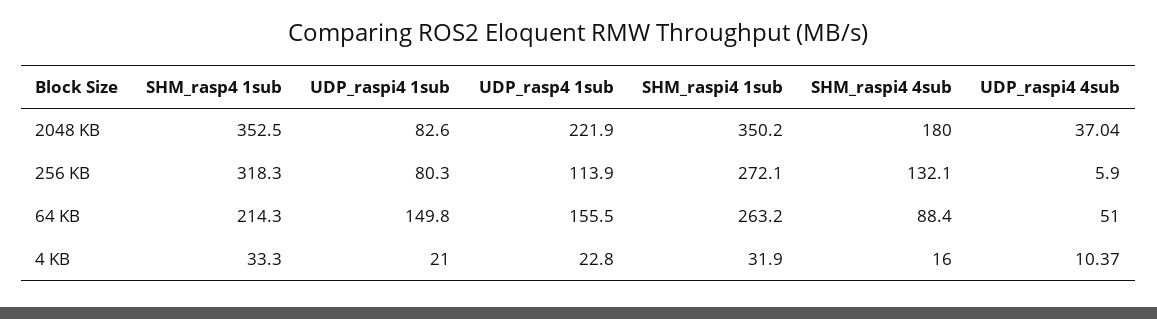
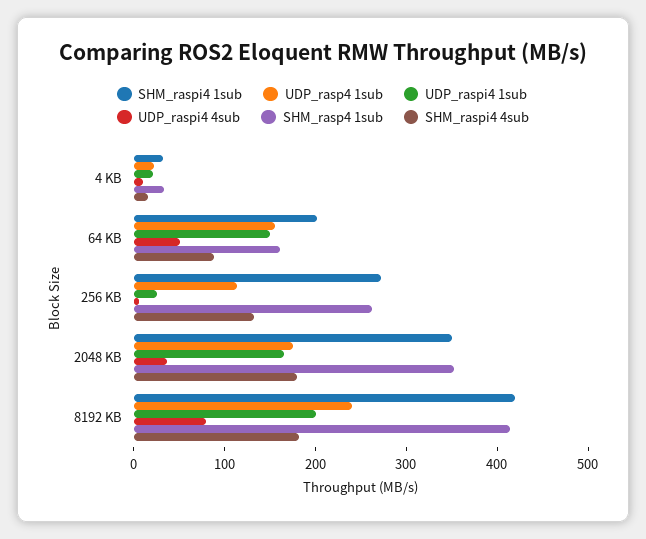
UDP_raspi4 1sub, 2048 KB: 82.6 -> 160
UDP_rasp4 1sub, 2048 KB: 221.9 -> 180
SHM_rasp4 1sub, 256 KB: 318.3 -> 260
UDP_raspi4 1sub, 256 KB: 80.3 -> 20
SHM_rasp4 1sub, 64 KB: 214.3 -> 160
SHM_raspi4 1sub, 64 KB: 263.2 -> 200
SHM_raspi4 1sub, 8192 KB: none -> 420
UDP_rasp4 1sub, 8192 KB: none -> 240
UDP_raspi4 1sub, 8192 KB: none -> 200
UDP_raspi4 4sub, 8192 KB: none -> 80
SHM_rasp4 1sub, 8192 KB: none -> 420
SHM_raspi4 4sub, 8192 KB: none -> 180

